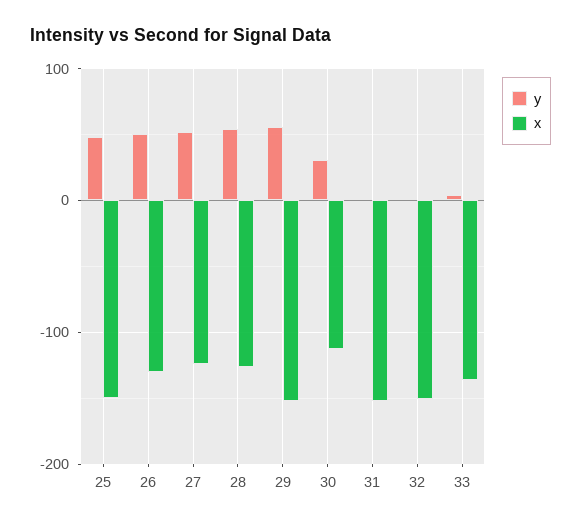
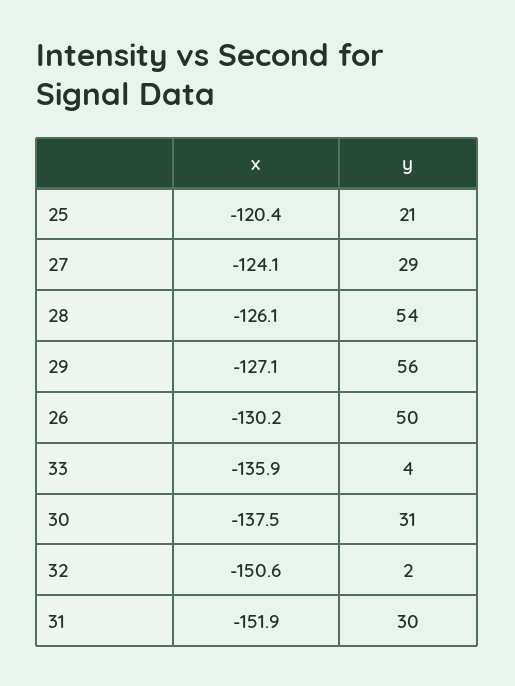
y, 25: 50 -> 21
x, 25: -150 -> -120.4
y, 27: 50 -> 29
x, 29: -150 -> -127.1
x, 30: -110 -> -137.5
y, 31: 0 -> 30

